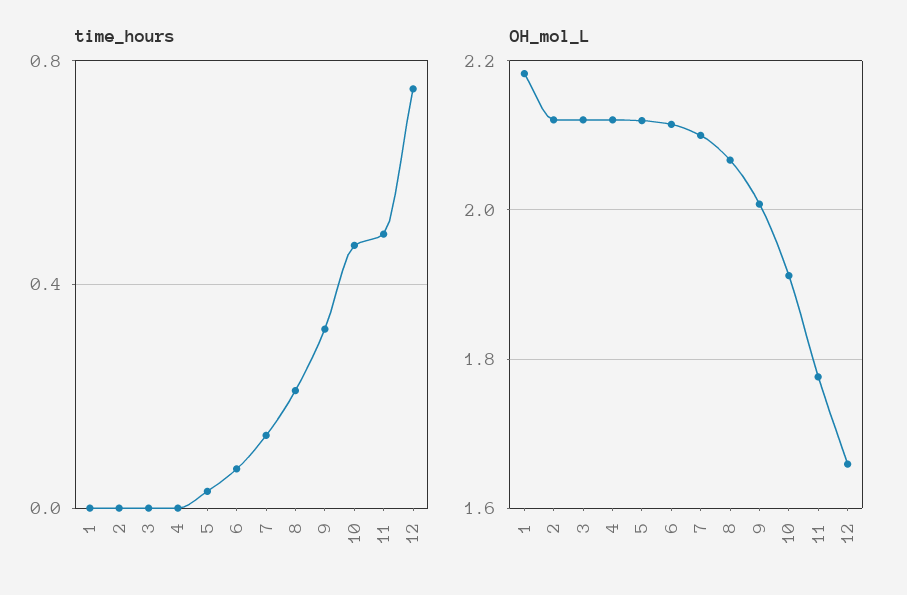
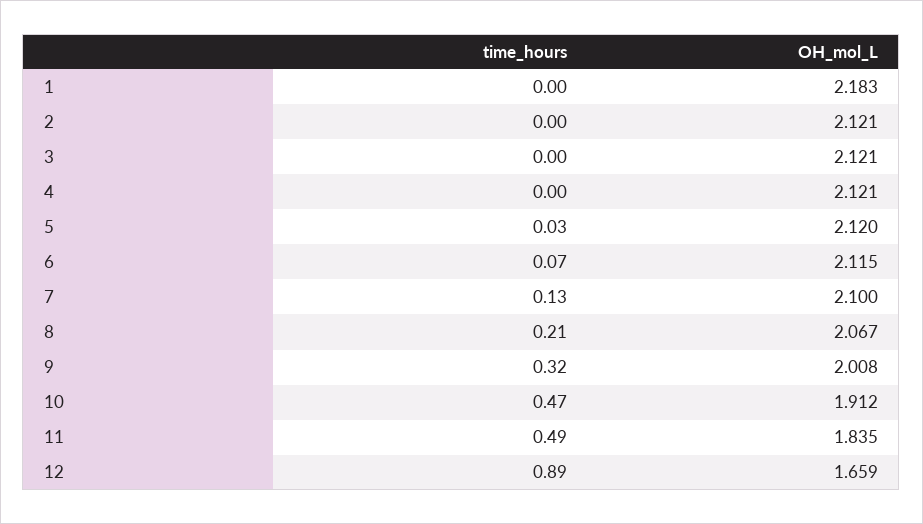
time_hours, 12: 0.75 -> 0.89
OH_mol_L, 11: 1.78 -> 1.835

